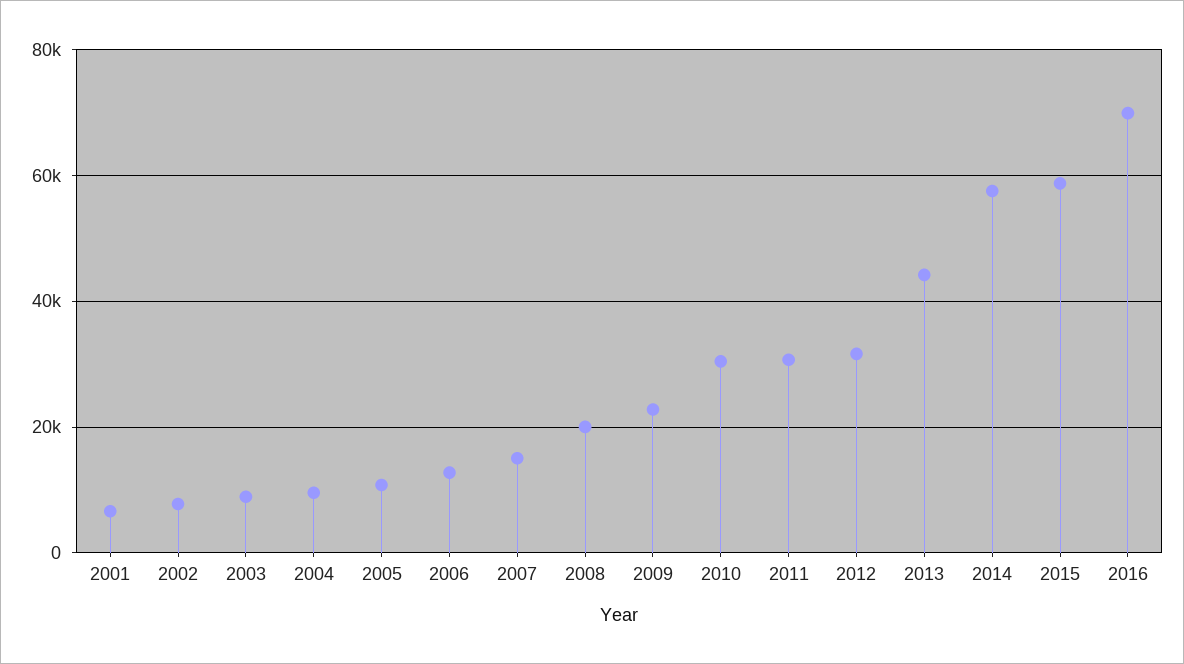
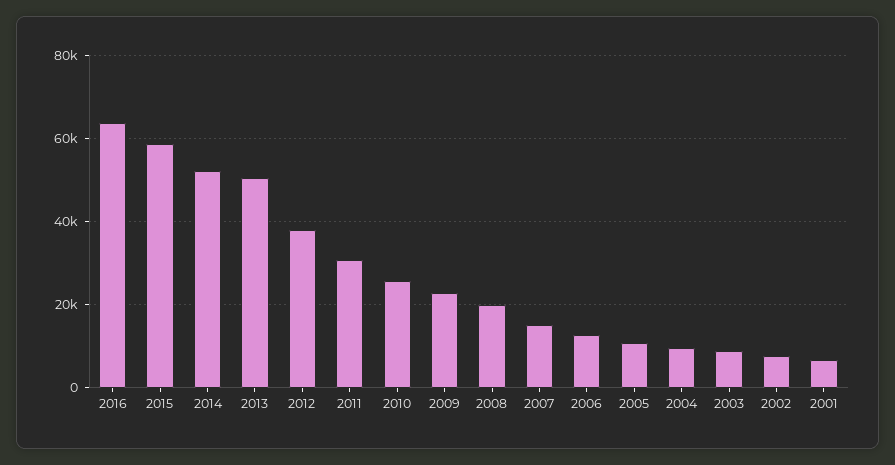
2010: 30000 -> 26000
2012: 32000 -> 38000
2013: 44000 -> 50000
2014: 58000 -> 52000
2016: 70000 -> 64000

